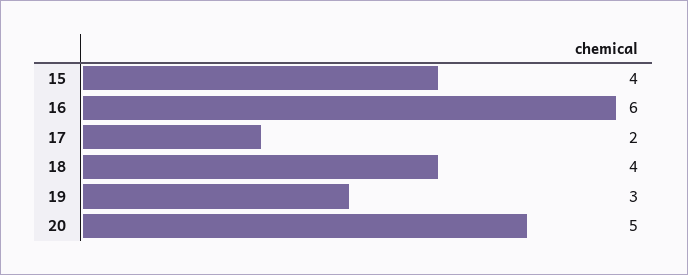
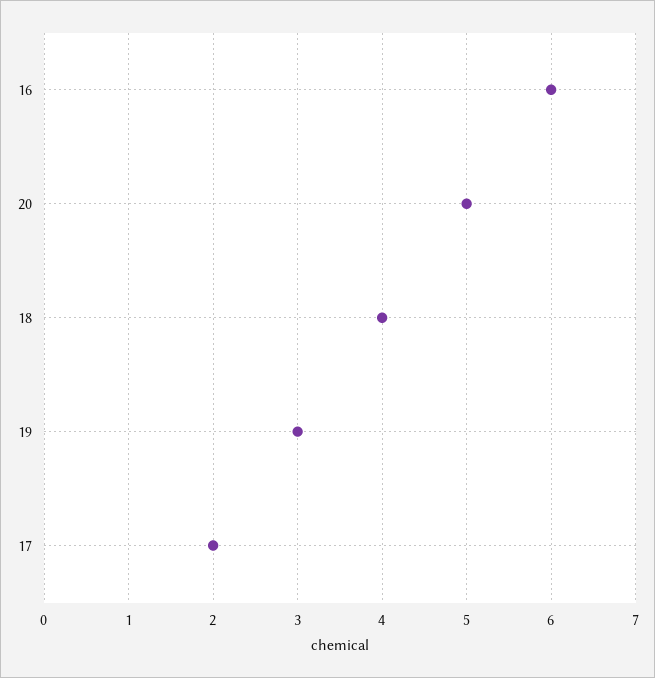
15: 4 -> none

